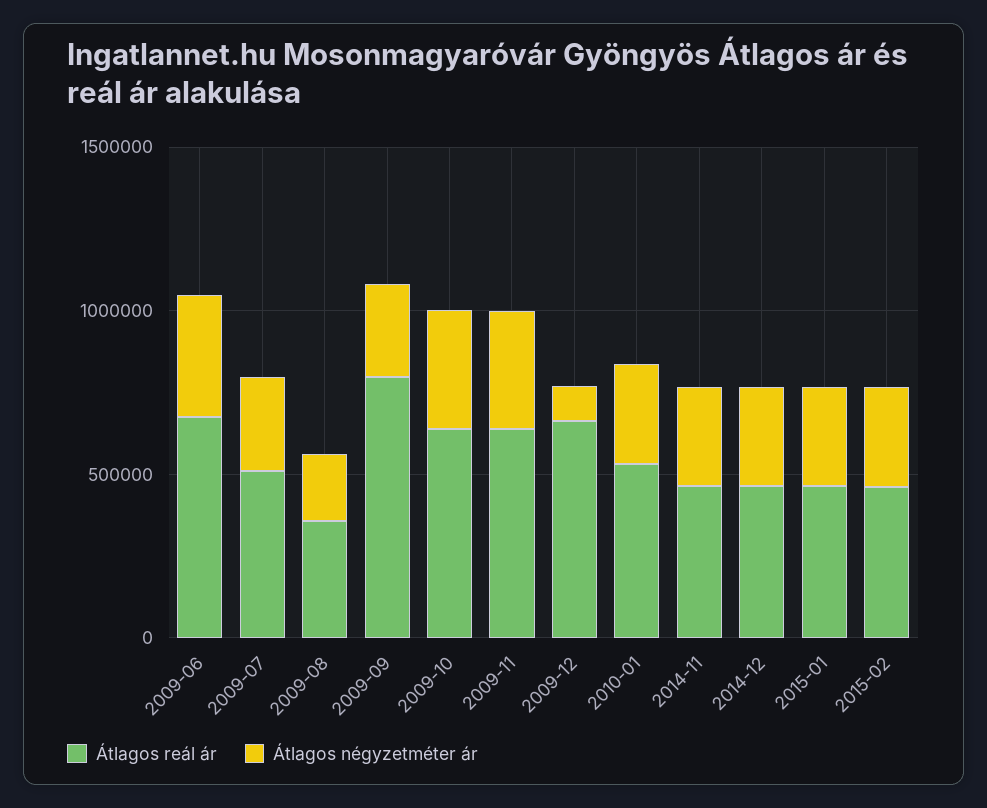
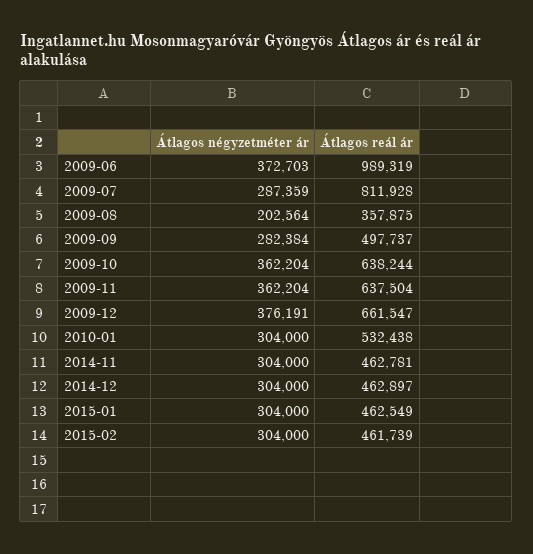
Átlagos reál ár, 2009-06: 700000 -> 989319
Átlagos reál ár, 2009-07: 500000 -> 811928
Átlagos reál ár, 2009-09: 800000 -> 497737
Átlagos négyzetméter ár, 2009-12: 100000 -> 376191

